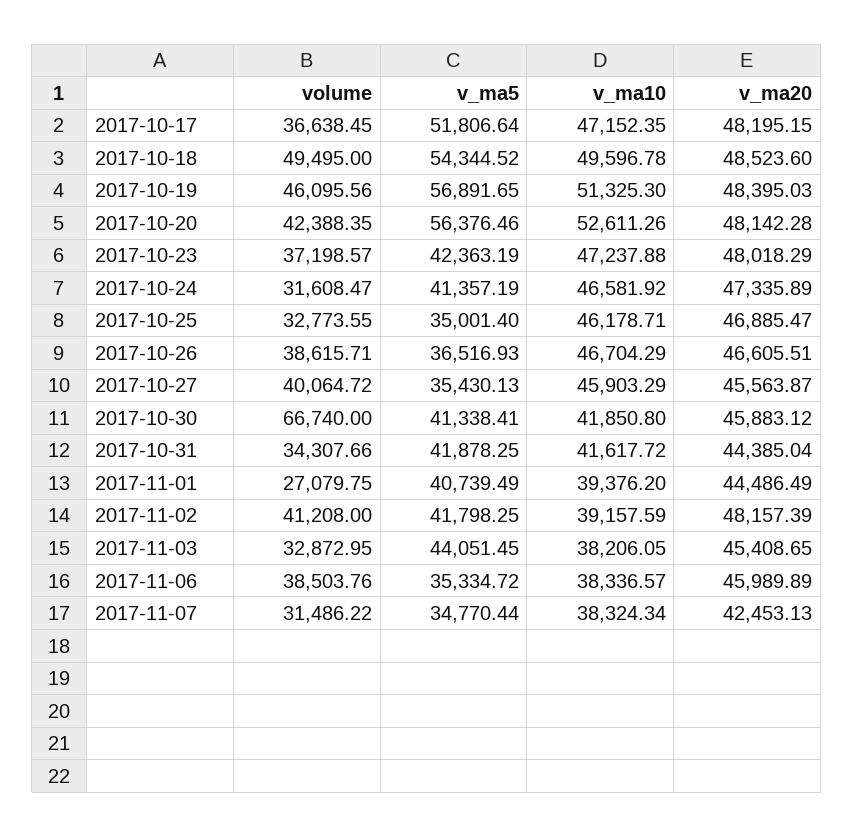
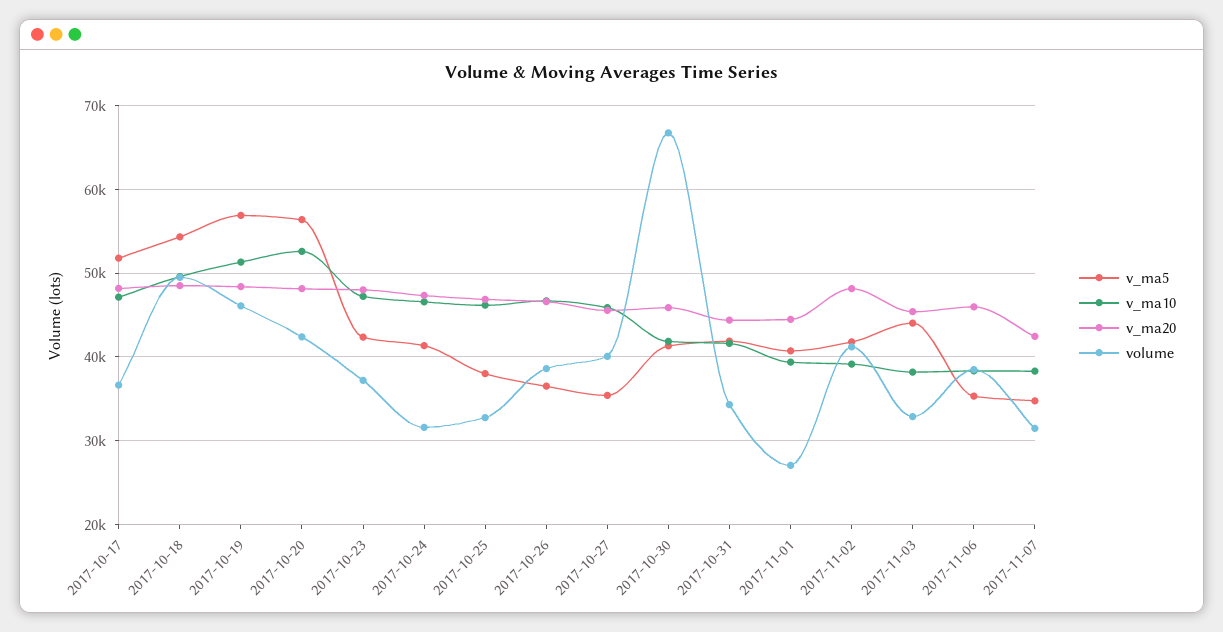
v_ma5, 2017-10-25: 35001.4 -> 38000

